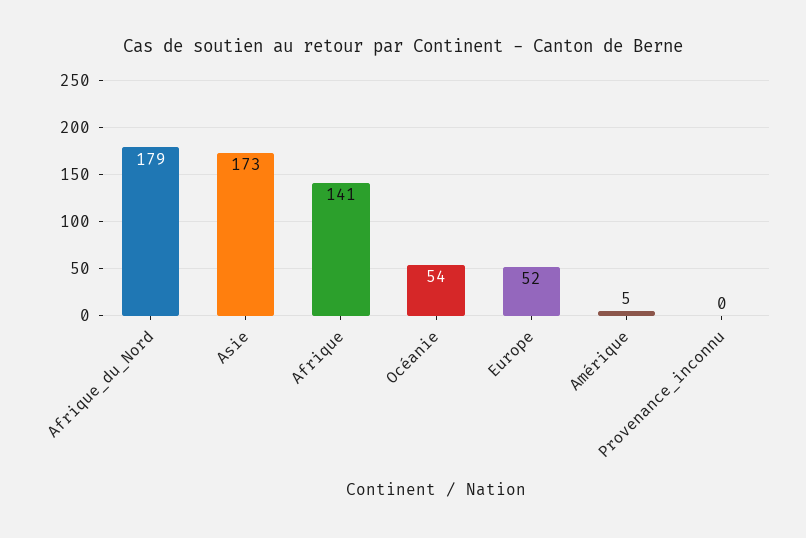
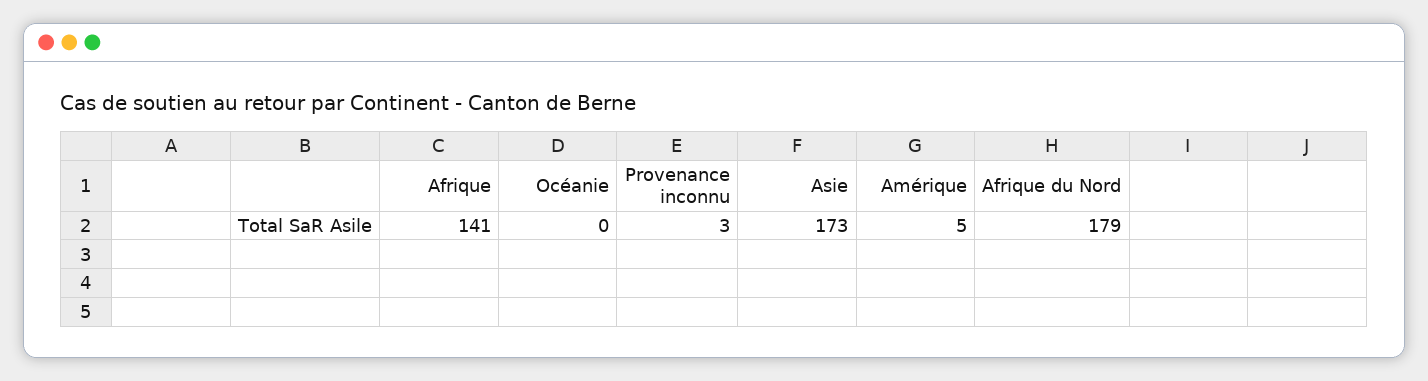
Océanie: 54 -> 0
Europe: 52 -> none
Provenance_inconnu: 0 -> 3

